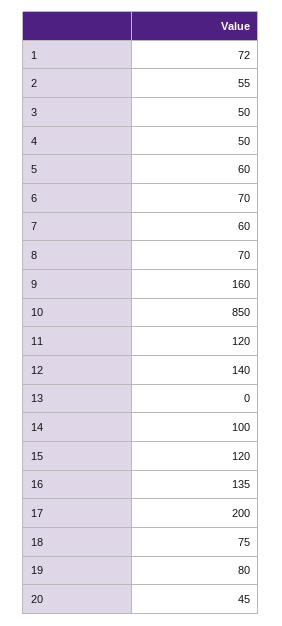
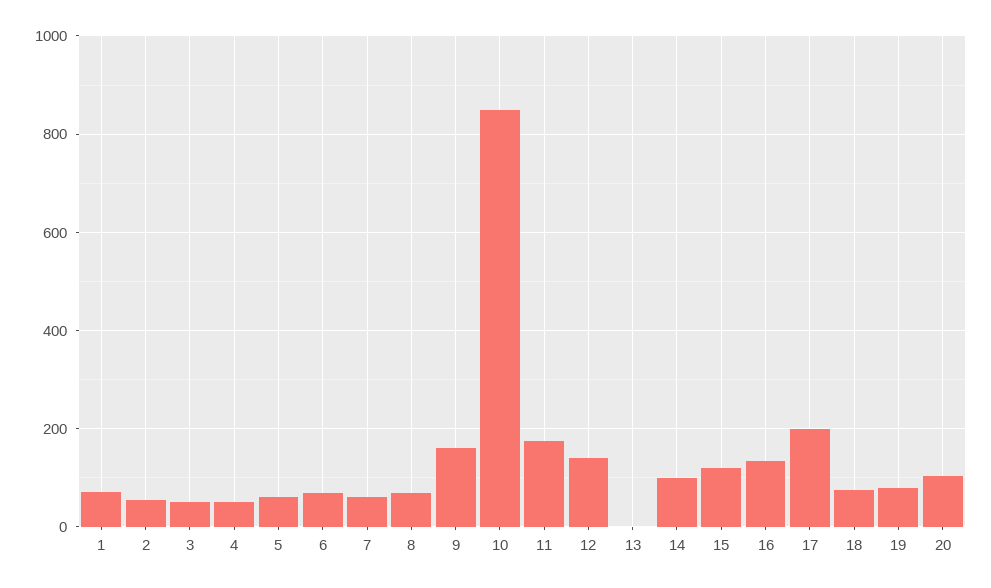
11: 120 -> 180
20: 45 -> 100

